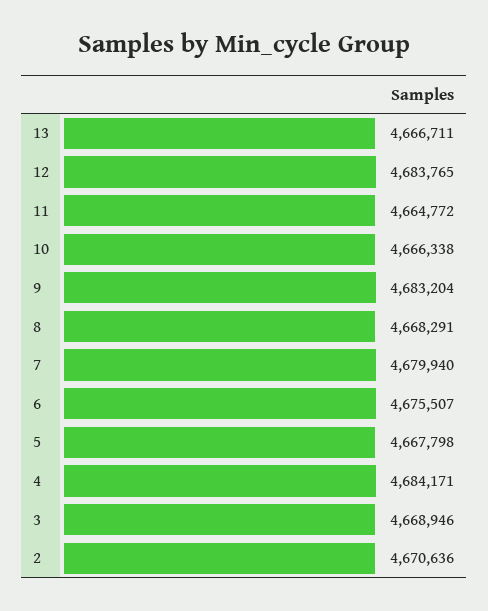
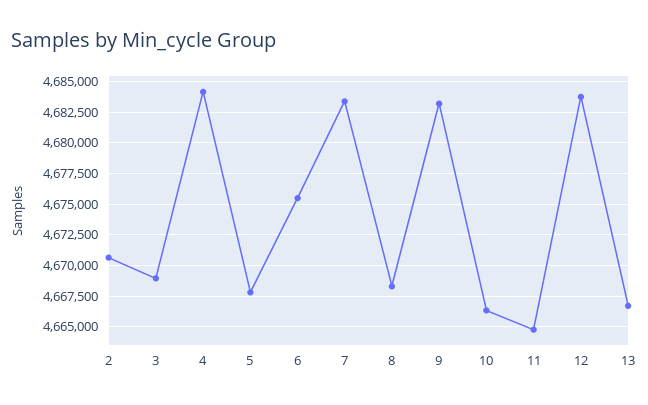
7: 4679940 -> 4683500

